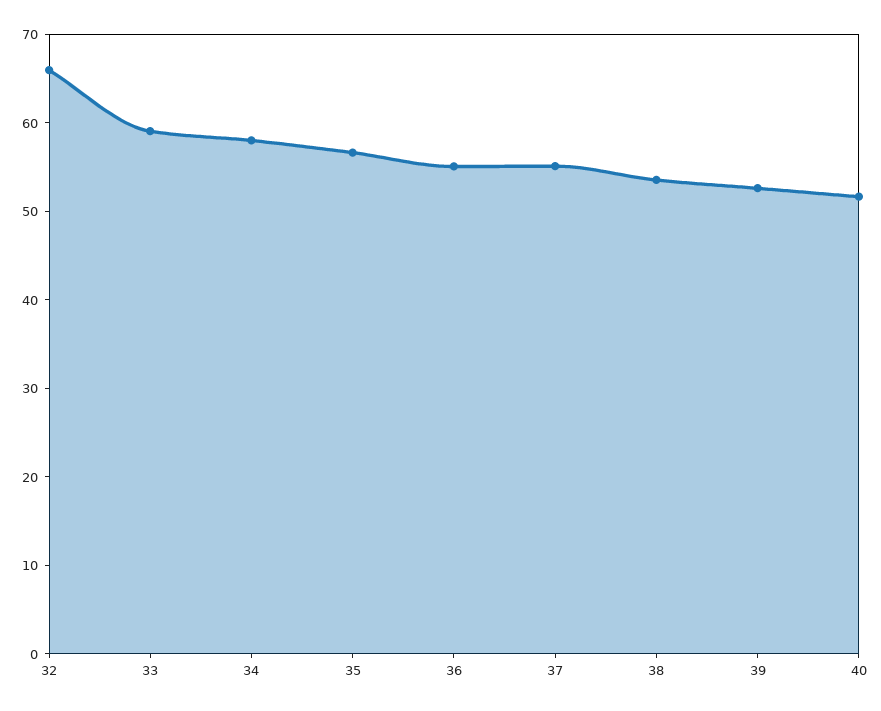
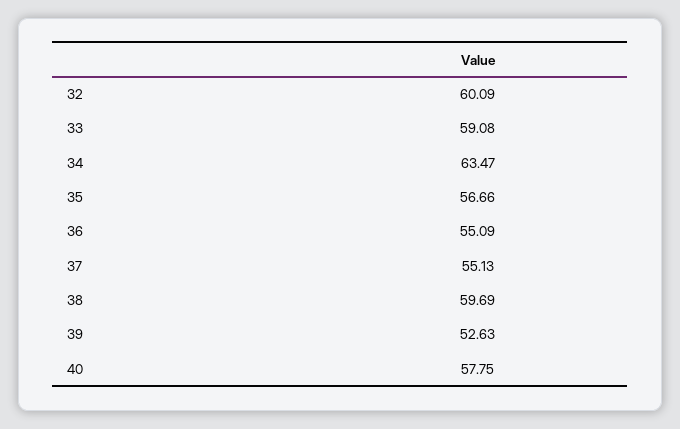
32: 66 -> 60.09
34: 58 -> 63.47
38: 54 -> 59.69
40: 52 -> 57.75

